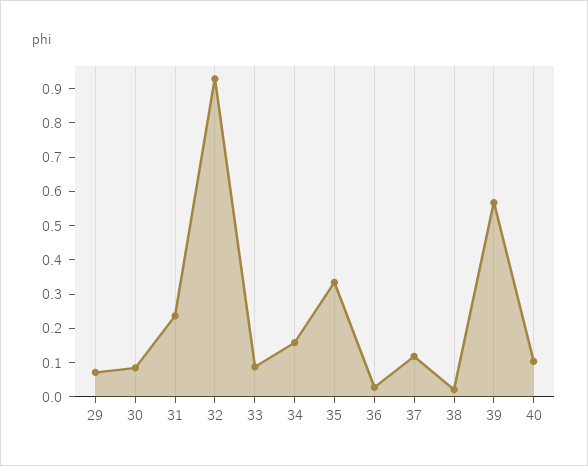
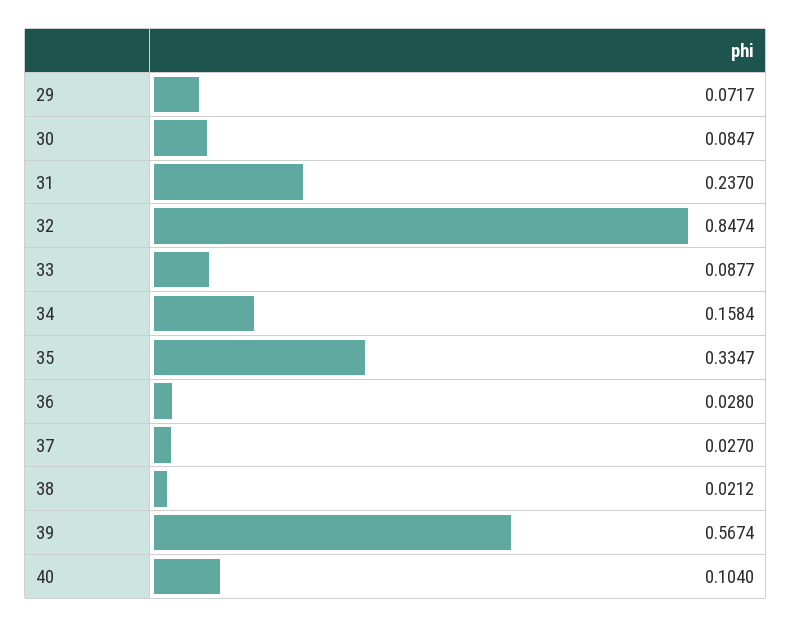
32: 0.925 -> 0.8474
37: 0.125 -> 0.027

